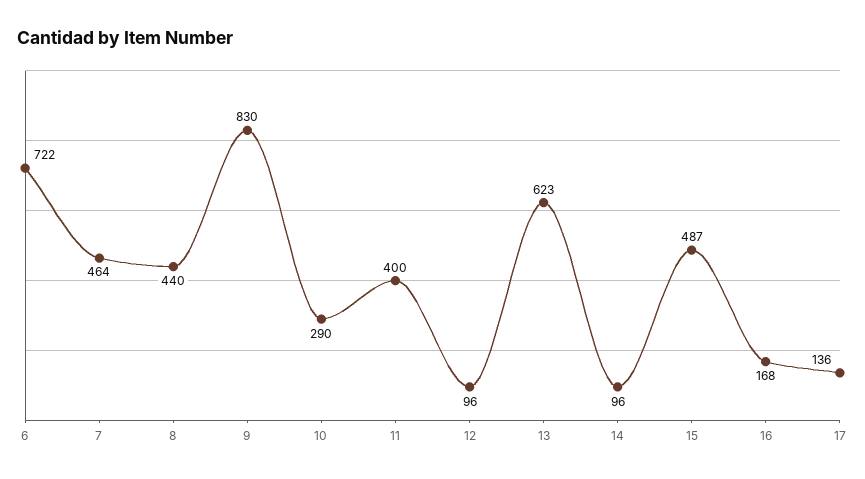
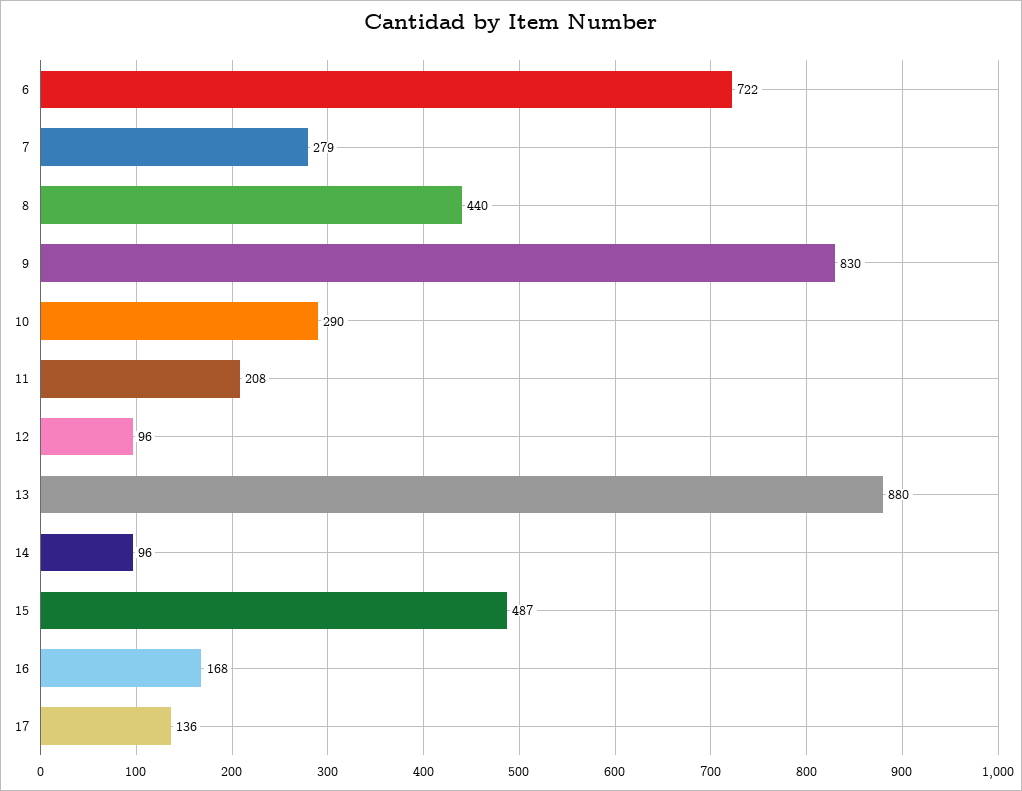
7: 464 -> 279
11: 400 -> 208
13: 623 -> 880

